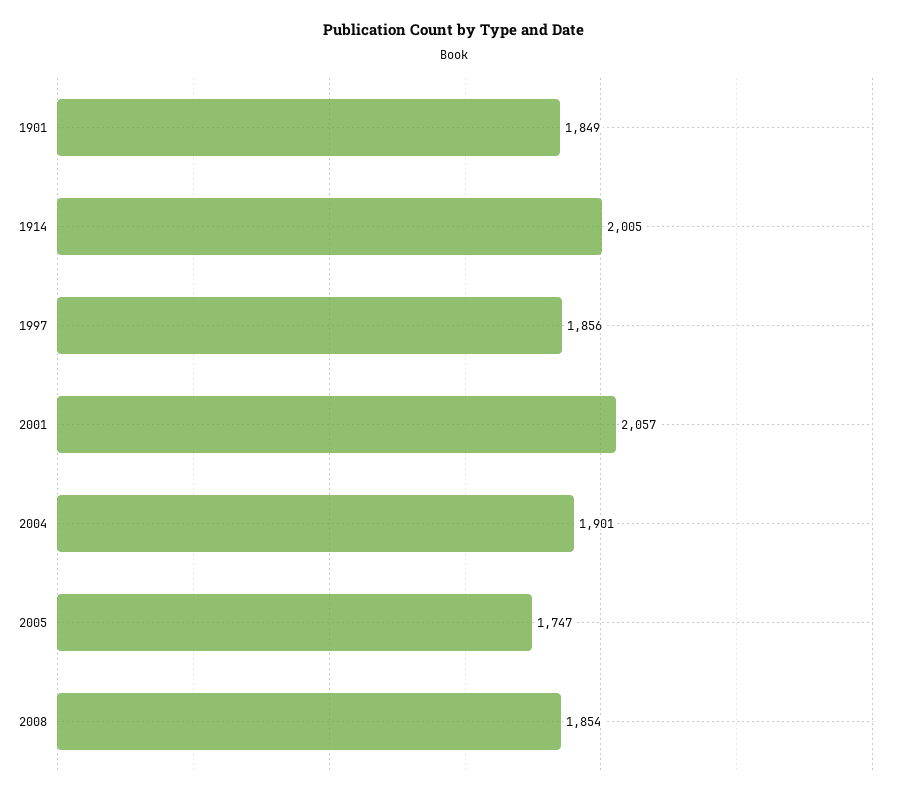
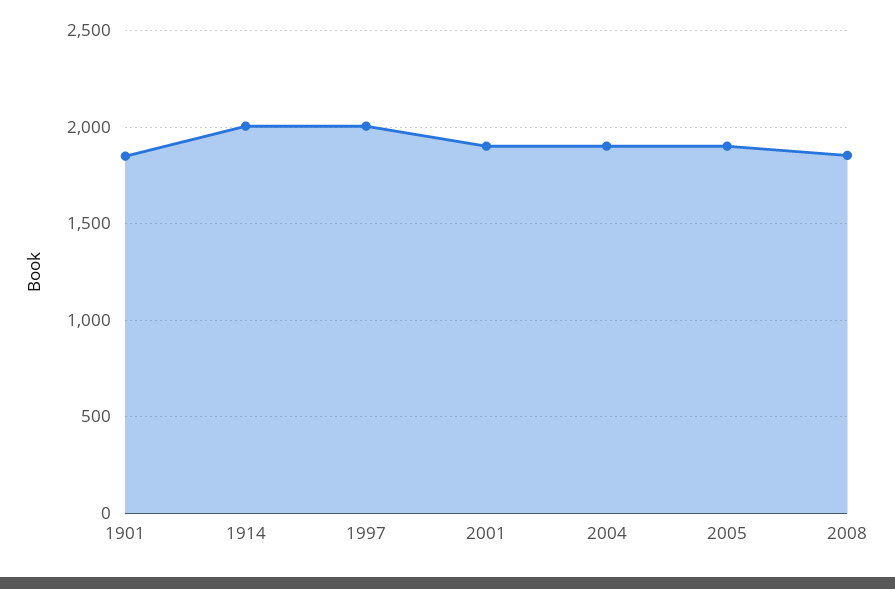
1997: 1856 -> 2000
2001: 2057 -> 1900
2005: 1747 -> 1900

